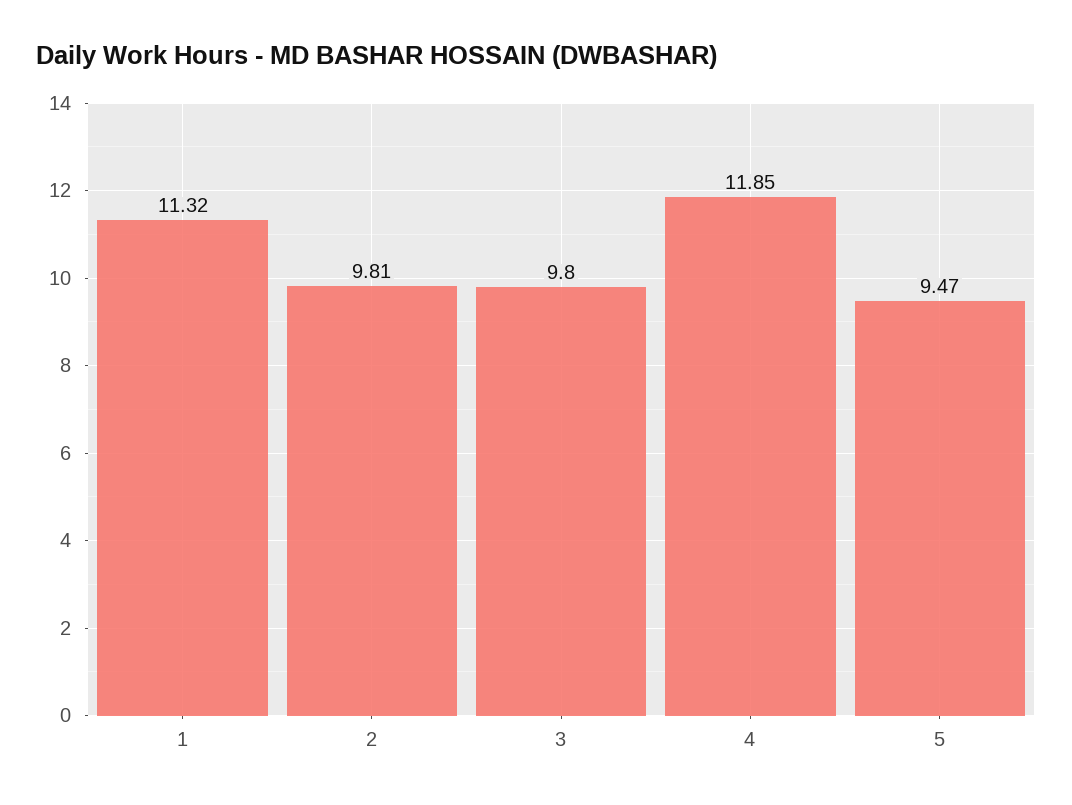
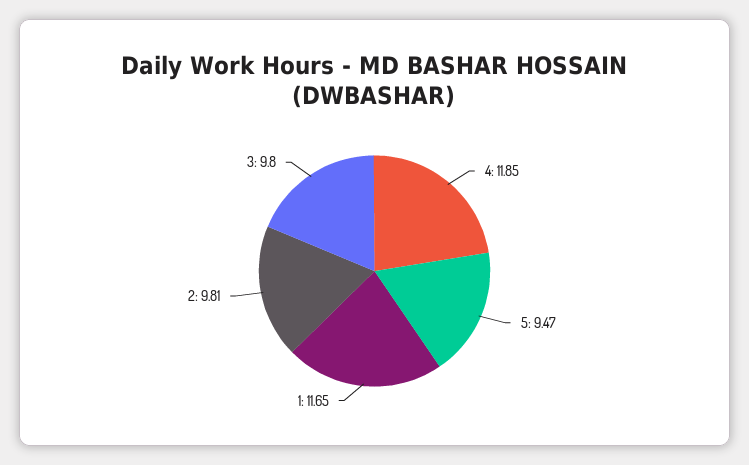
1: 11.32 -> 11.65

